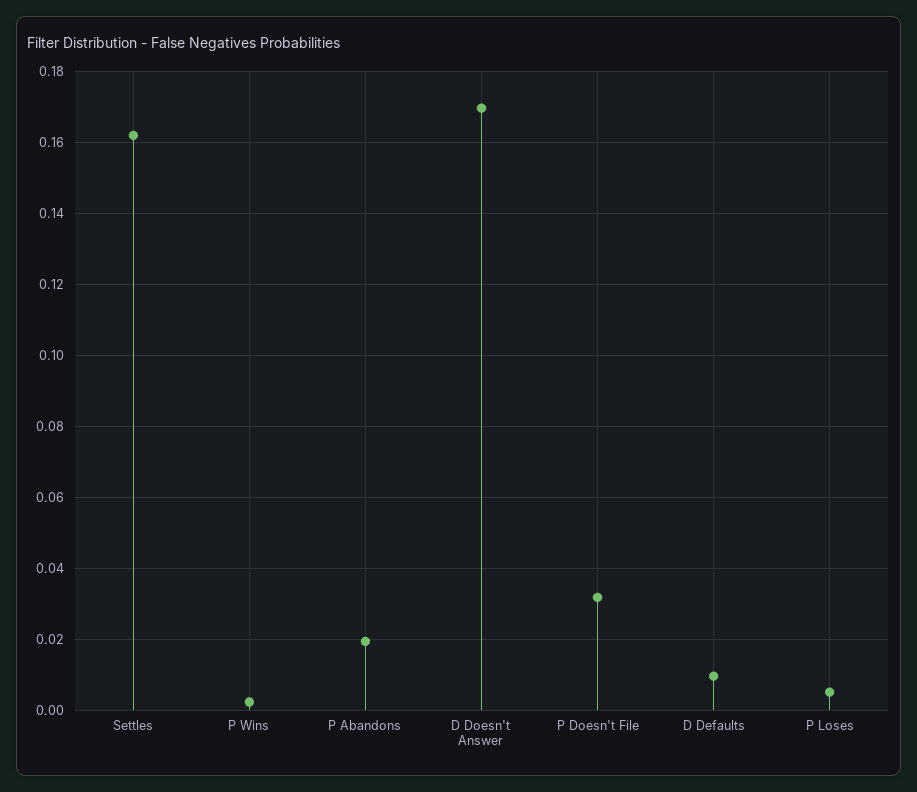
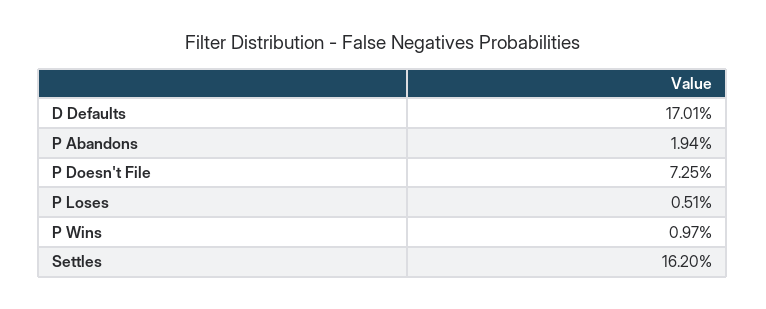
P Wins: 0.002 -> 0.0097
D Doesn't Answer: 0.17 -> none
P Doesn't File: 0.032 -> 0.0725
D Defaults: 0.01 -> 0.1701

